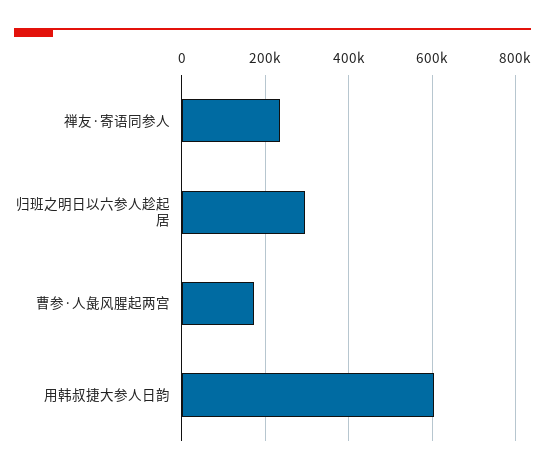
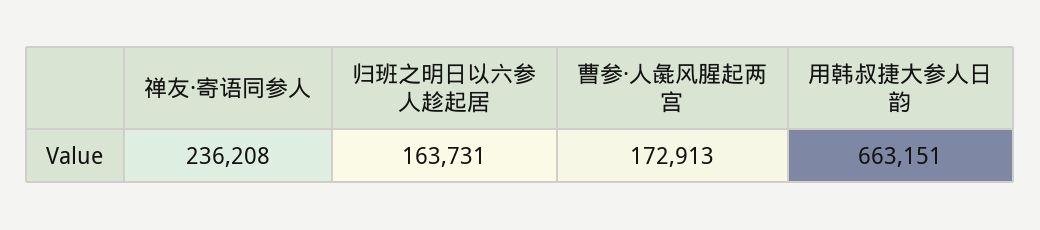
归班之明日以六参人趁起居: 300000 -> 163731
用韩叔捷大参人日韵: 600000 -> 663151

